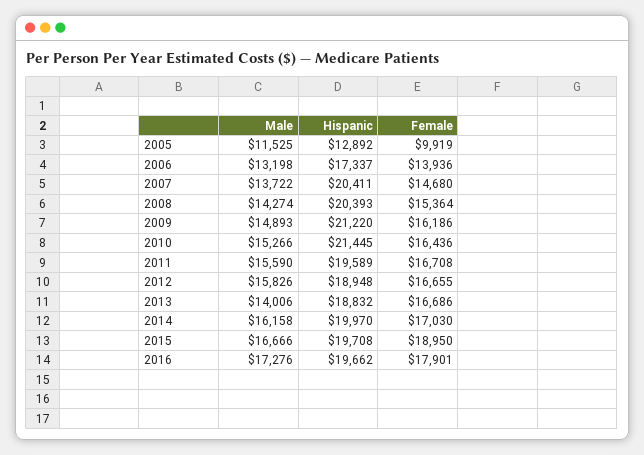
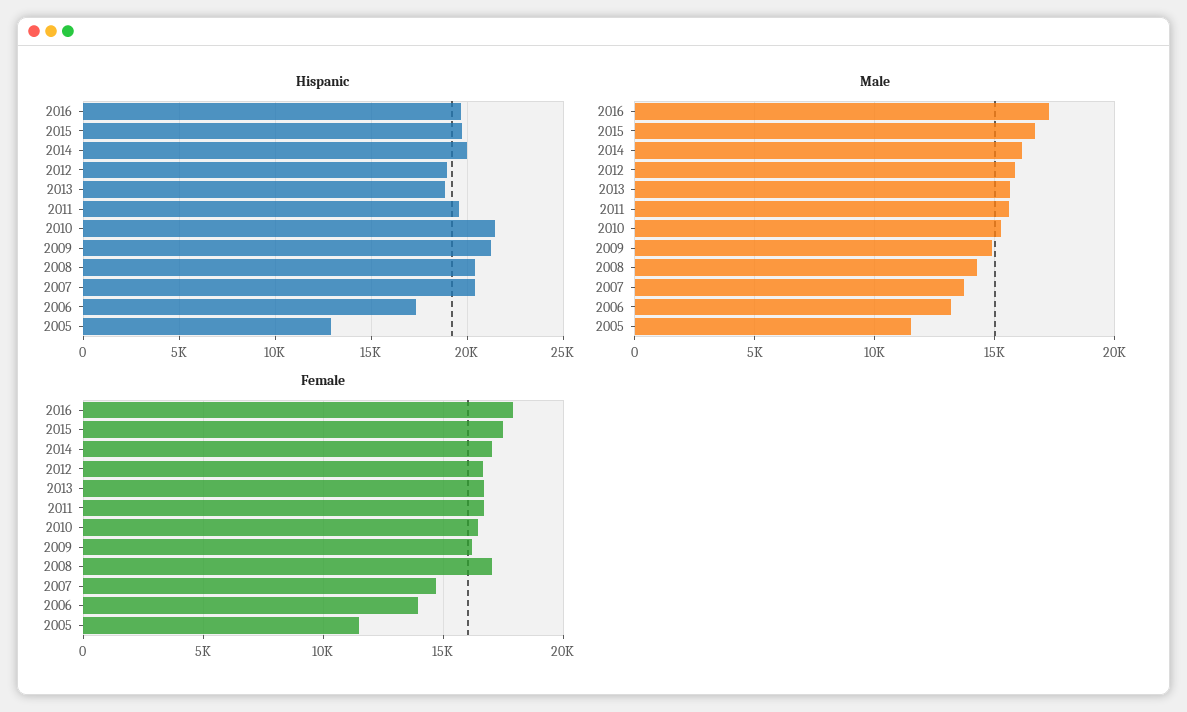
Female, 2005: 9919 -> 11500
Female, 2008: 15364 -> 17000
Male, 2013: 14006 -> 15500
Female, 2015: 18950 -> 17500

